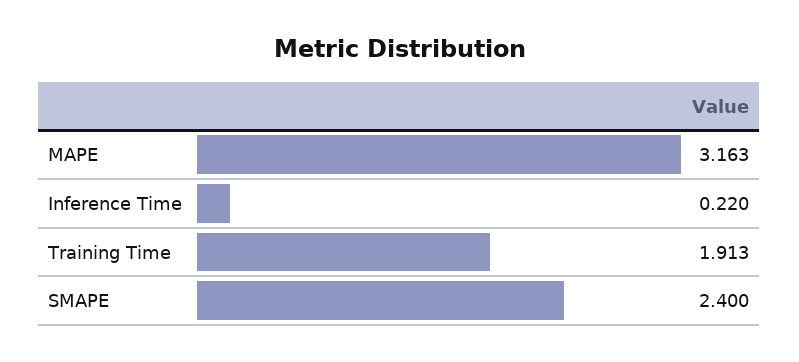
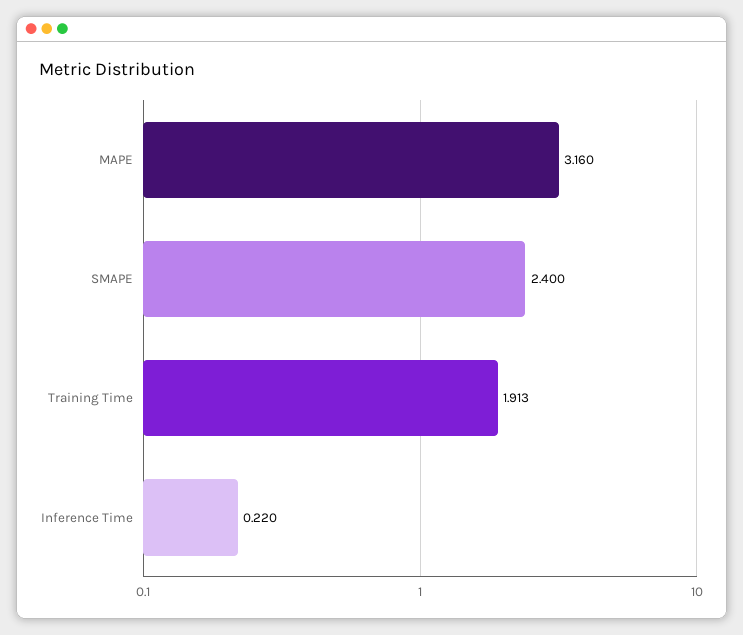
MAPE: 3.163 -> 3.16

